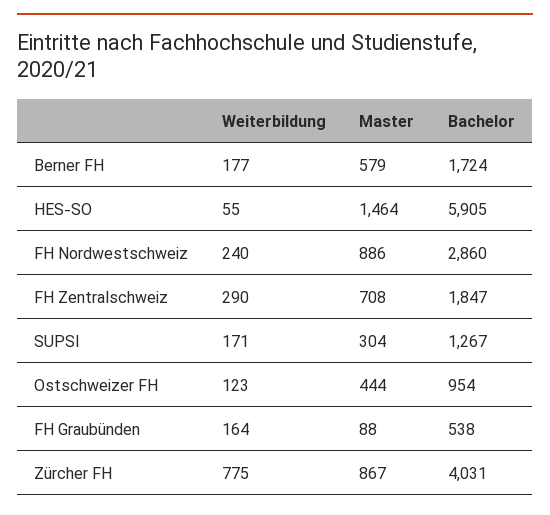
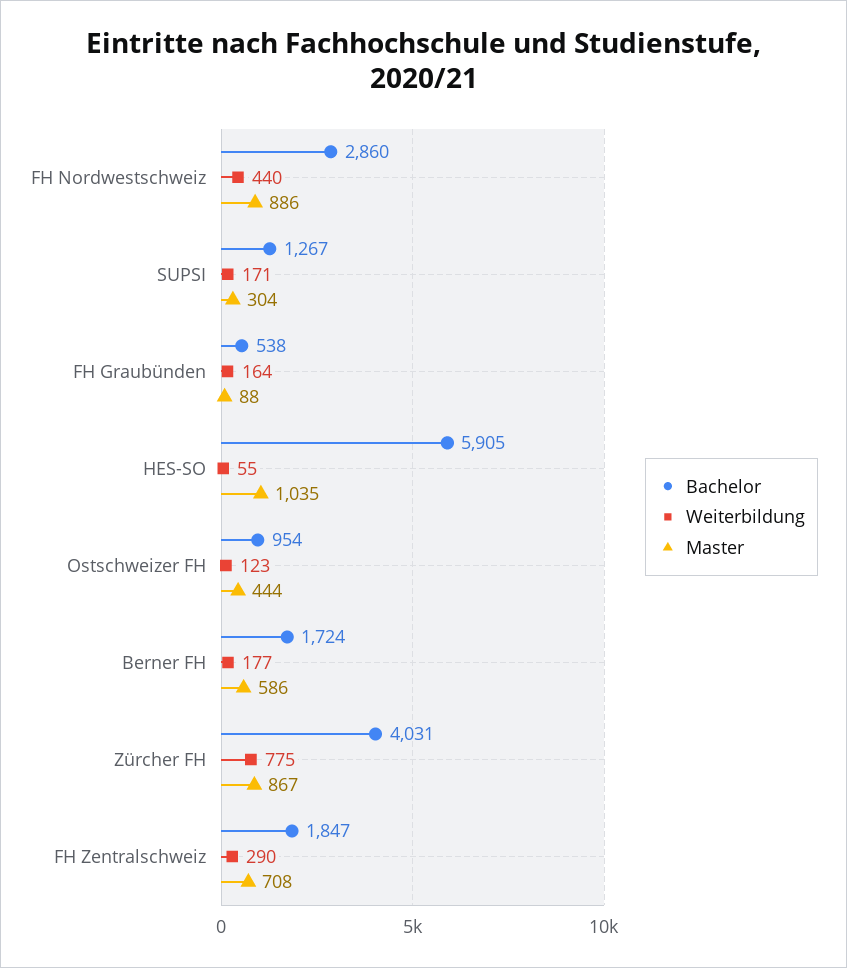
Master, Berner FH: 579 -> 586
Master, HES-SO: 1464 -> 1035
Weiterbildung, FH Nordwestschweiz: 240 -> 440

